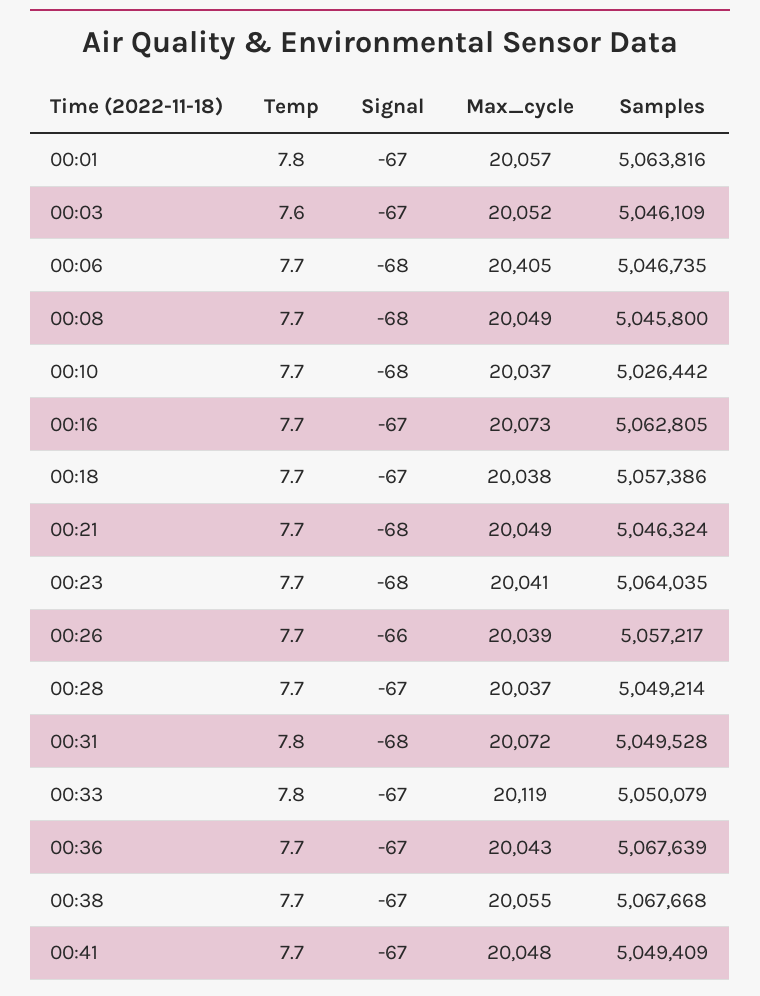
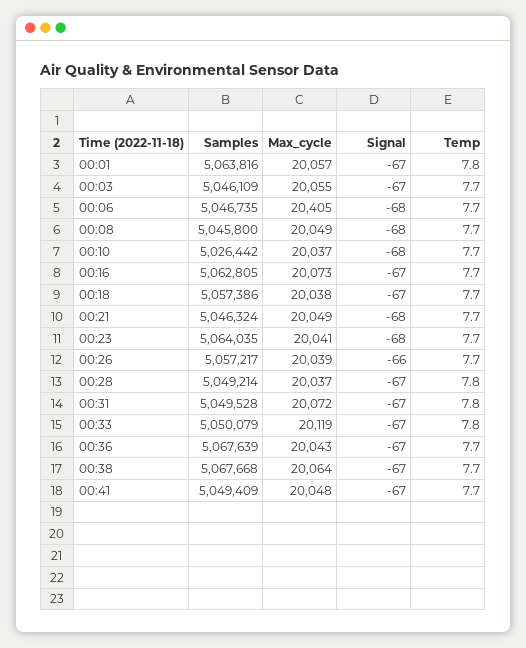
Temp, 00:03: 7.6 -> 7.7
Max_cycle, 00:03: 20052 -> 20055
Temp, 00:28: 7.7 -> 7.8
Signal, 00:31: -68 -> -67
Max_cycle, 00:38: 20055 -> 20064

